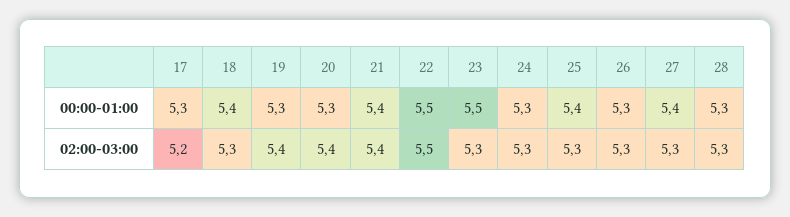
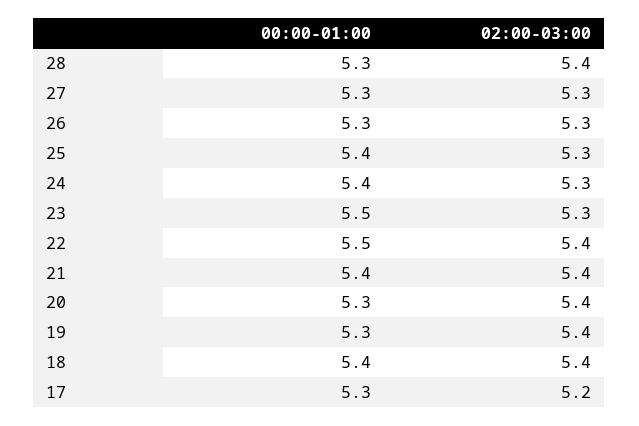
24, 00:00-01:00: 5.3 -> 5.4
27, 00:00-01:00: 5.4 -> 5.3
18, 02:00-03:00: 5.3 -> 5.4
22, 02:00-03:00: 5.5 -> 5.4
28, 02:00-03:00: 5.3 -> 5.4

